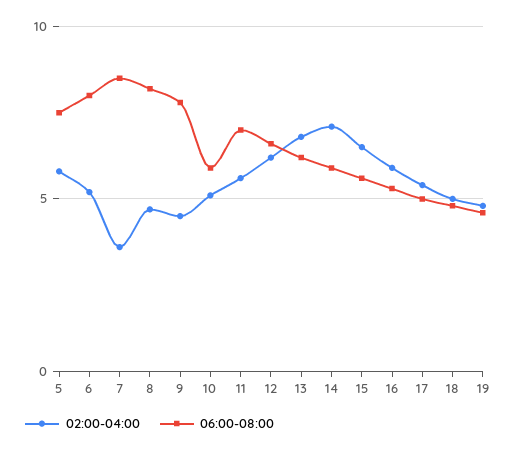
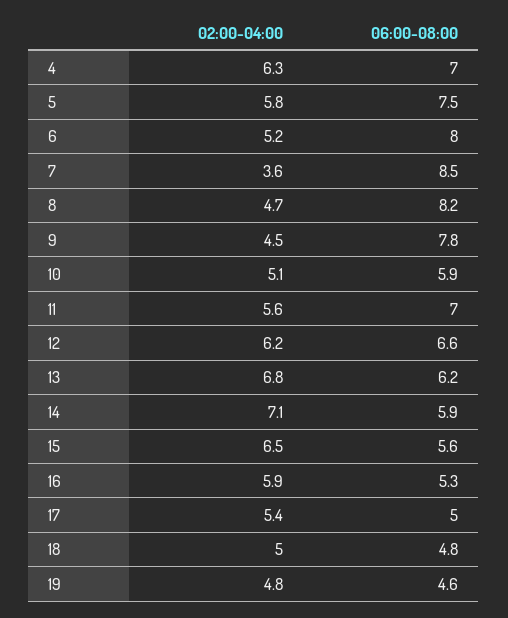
02:00-04:00, 4: none -> 6.3
06:00-08:00, 4: none -> 7

